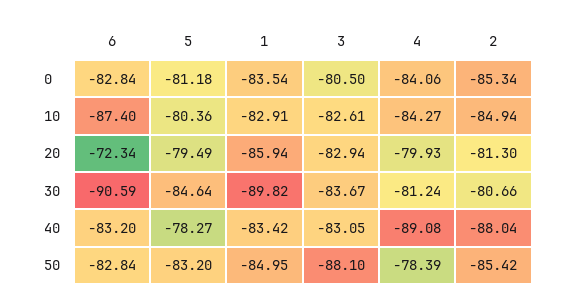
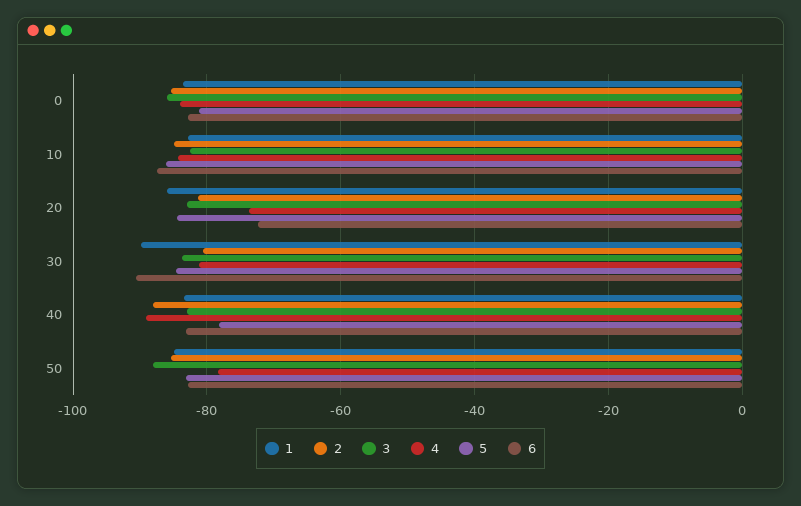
3, 0: -80.5 -> -86
5, 10: -80.36 -> -86
5, 20: -79.49 -> -84
4, 20: -79.93 -> -74

